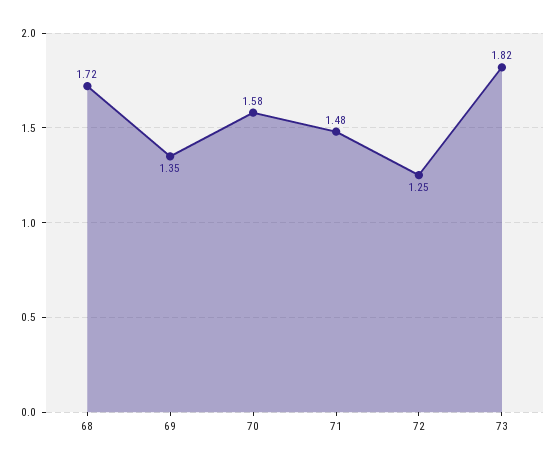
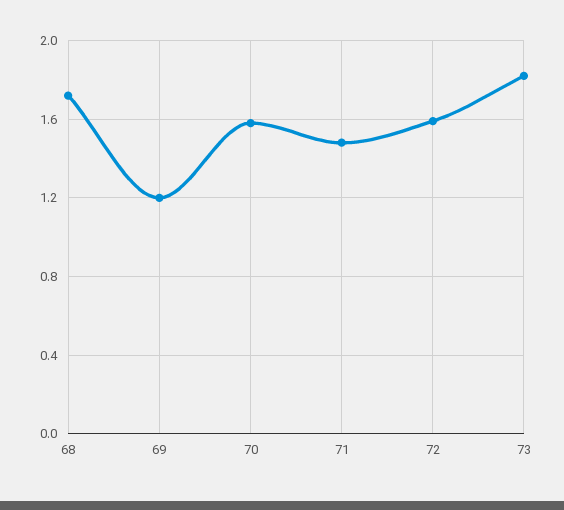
69: 1.35 -> 1.2
72: 1.25 -> 1.6

